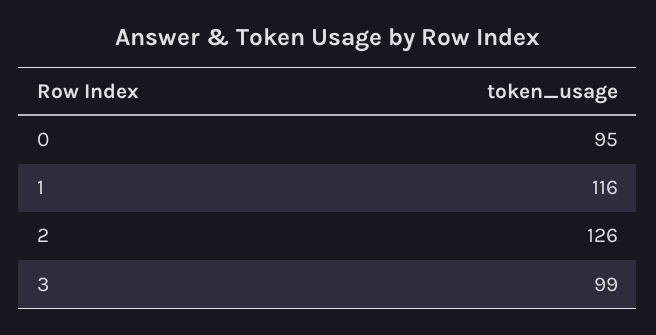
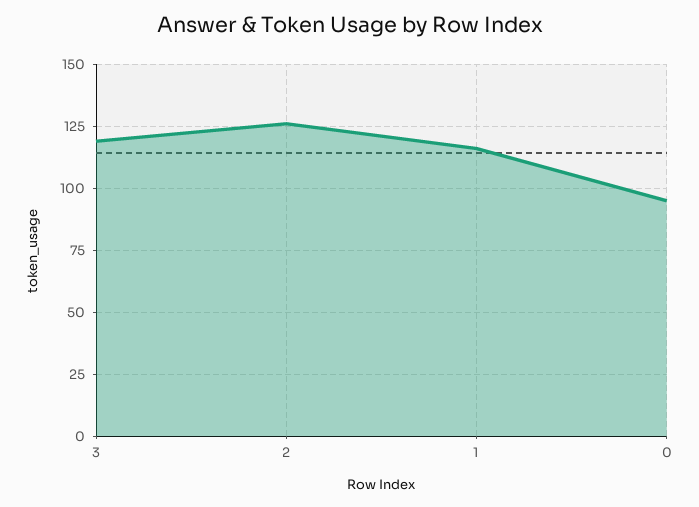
3: 99 -> 120

